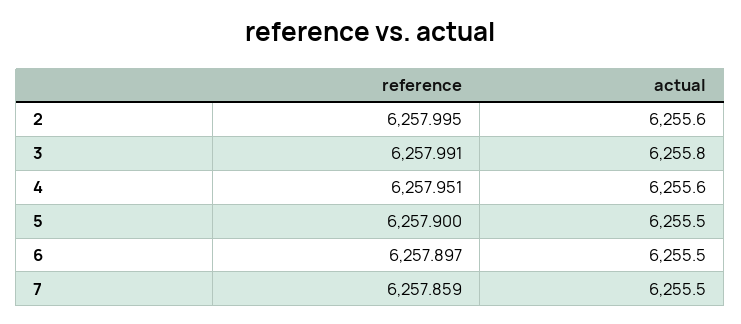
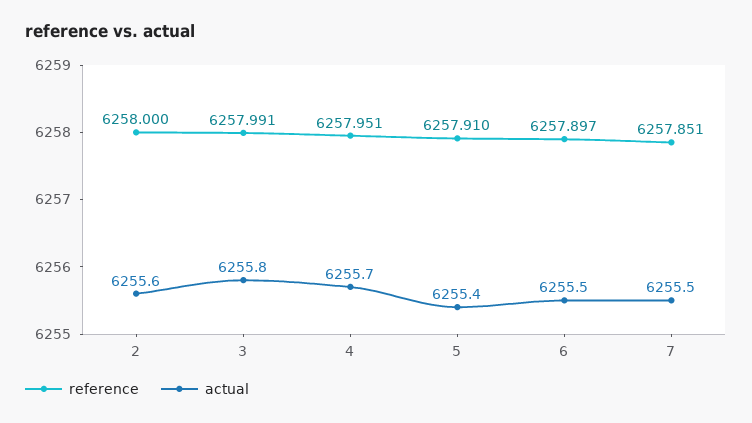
reference, 2: 6257.995 -> 6258
actual, 4: 6255.6 -> 6255.7
reference, 5: 6257.9 -> 6257.91
actual, 5: 6255.5 -> 6255.4
reference, 7: 6257.859 -> 6257.851

